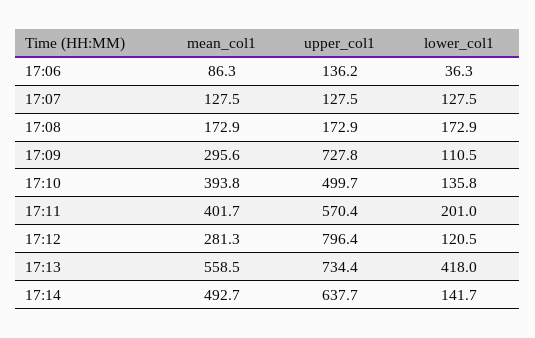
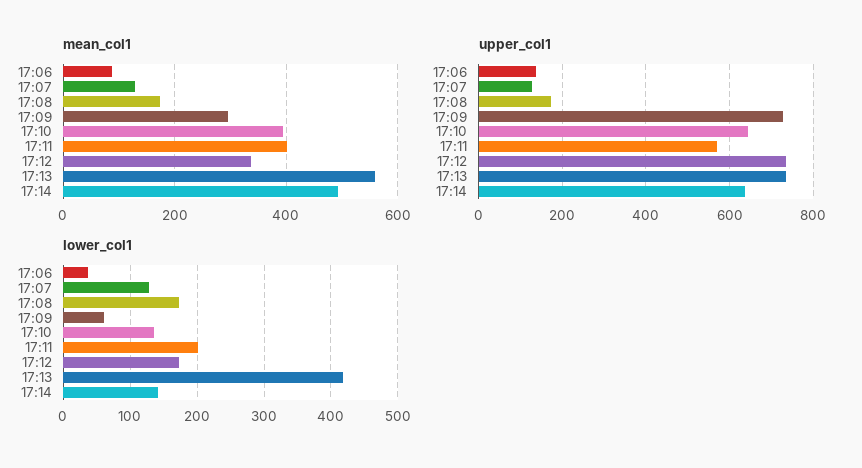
lower_col1, 17:09: 110.5 -> 60
upper_col1, 17:10: 499.7 -> 640
mean_col1, 17:12: 281.3 -> 340
upper_col1, 17:12: 796.4 -> 740
lower_col1, 17:12: 120.5 -> 170

